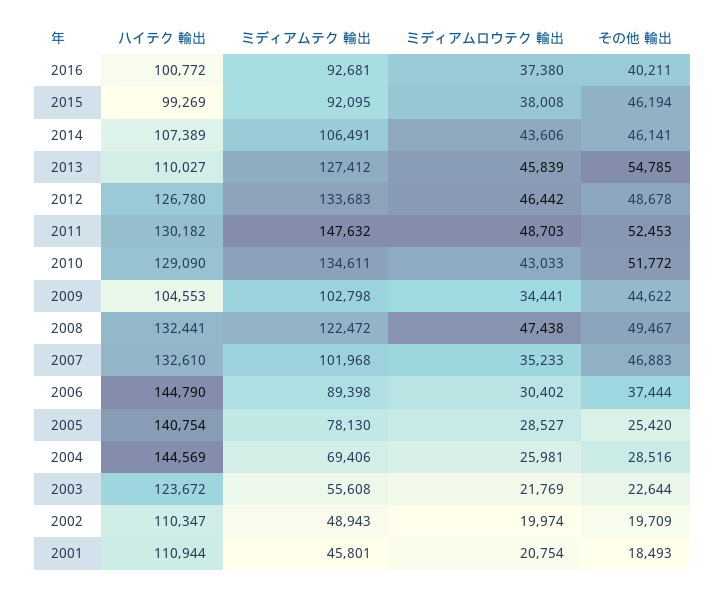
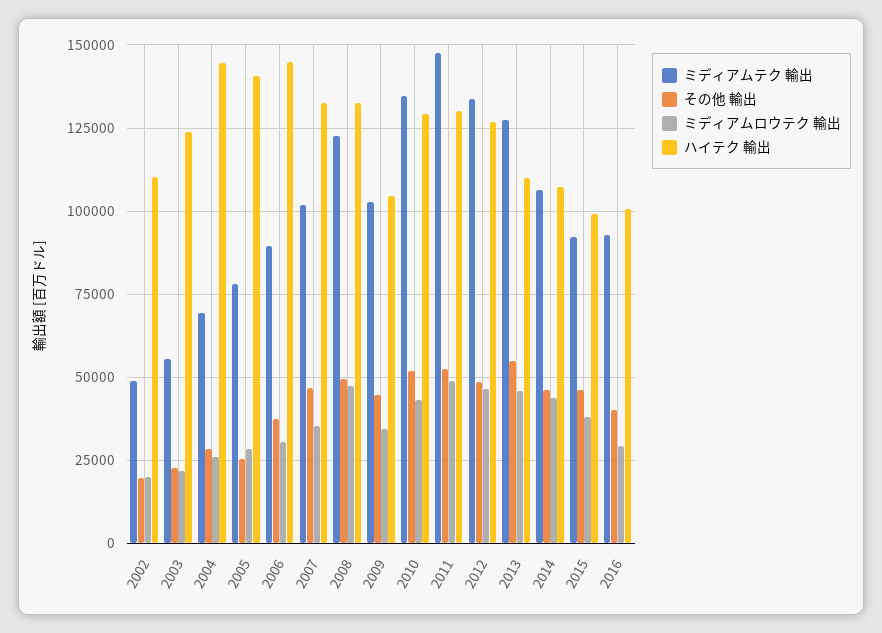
ミディアムロウテク 輸出, 2016: 37380 -> 30000
ハイテク 輸出, 2001: 110944 -> none
ミディアムテク 輸出, 2001: 45801 -> none
ミディアムロウテク 輸出, 2001: 20754 -> none
その他 輸出, 2001: 18493 -> none

